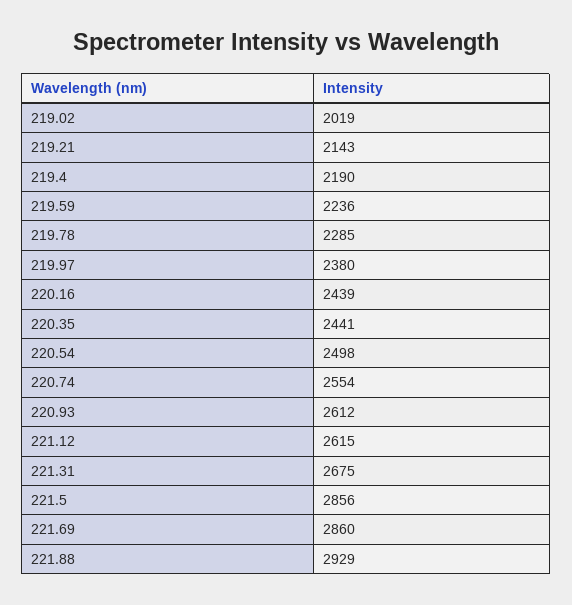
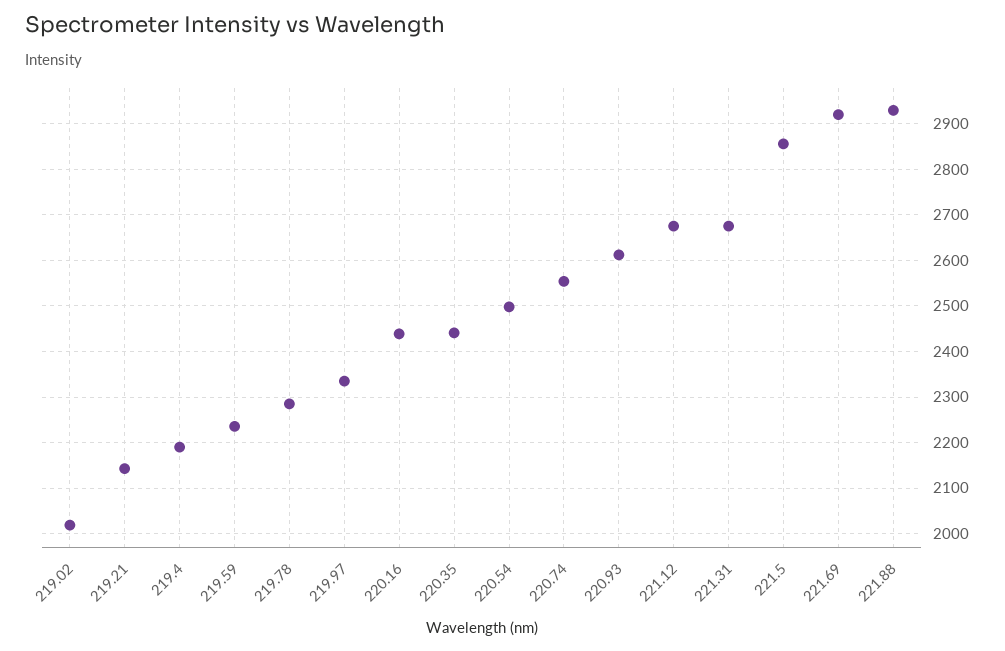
219.97: 2380 -> 2340
221.12: 2615 -> 2680
221.69: 2860 -> 2920

